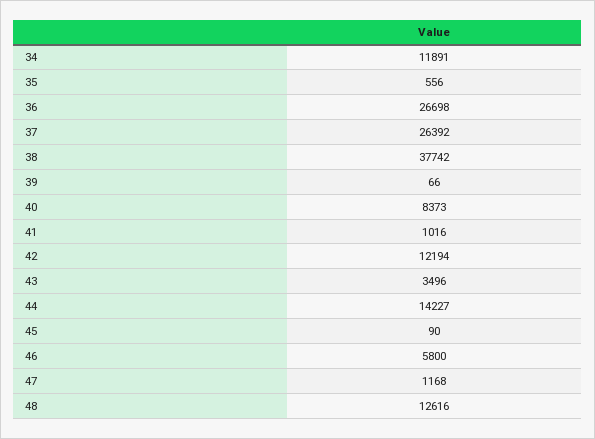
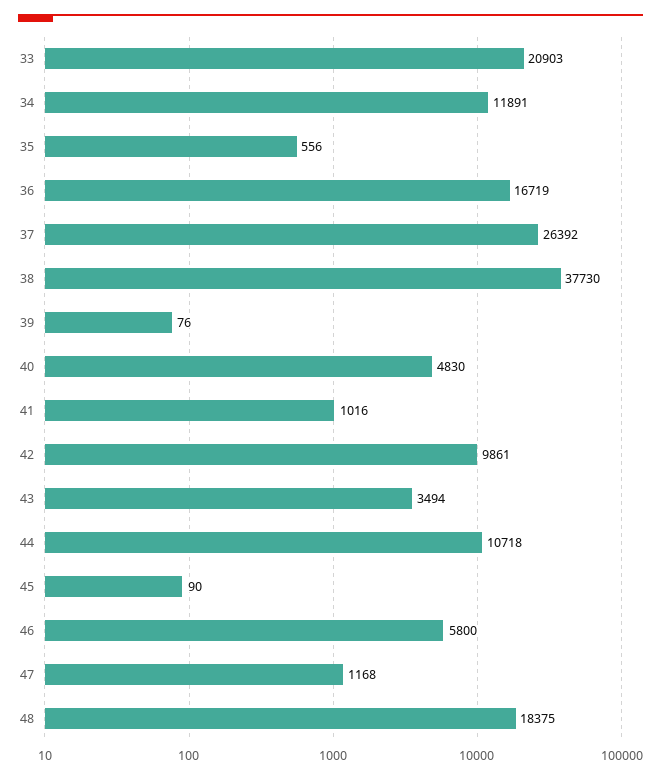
36: 26698 -> 16719
38: 37742 -> 37730
39: 66 -> 76
40: 8373 -> 4830
42: 12194 -> 9861
43: 3496 -> 3494
44: 14227 -> 10718
48: 12616 -> 18375
33: none -> 20903

